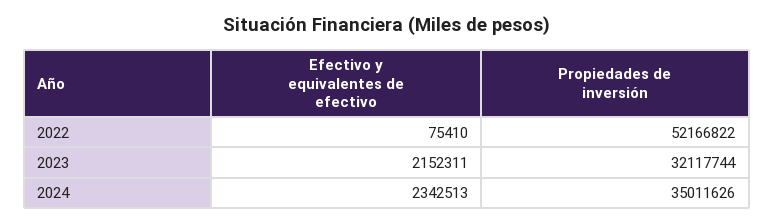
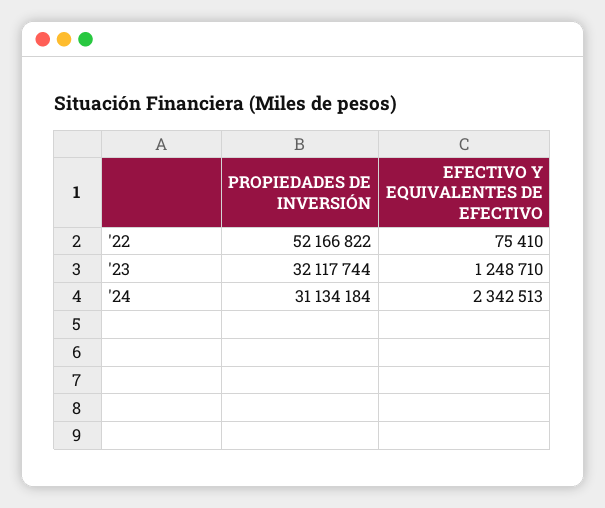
Efectivo y equivalentes de efectivo, 2023: 2152311 -> 1248710
Propiedades de inversión, 2024: 35011626 -> 31134184

